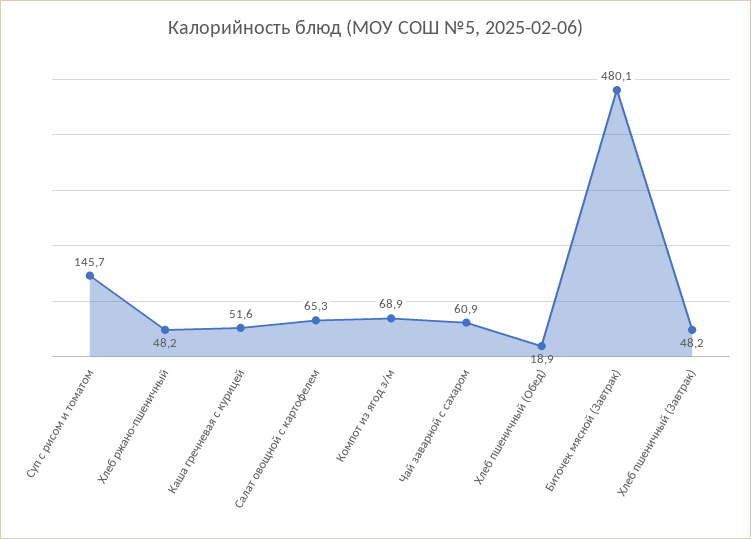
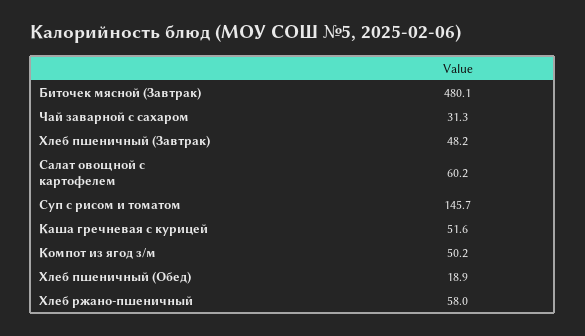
Хлеб ржано-пшеничный: 48.2 -> 58
Салат овощной с картофелем: 65.3 -> 60.2
Компот из ягод з/м: 68.9 -> 50.2
Чай заварной с сахаром: 60.9 -> 31.3

